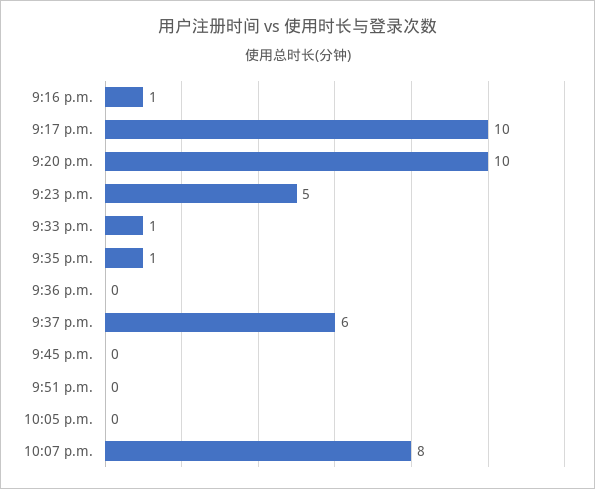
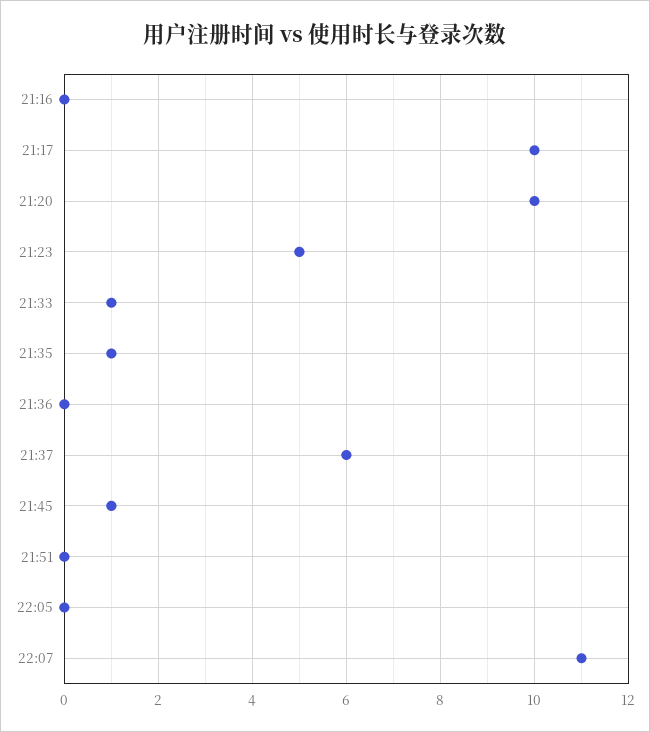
9:16 p.m.: 1 -> 0
9:45 p.m.: 0 -> 1
10:07 p.m.: 8 -> 11

